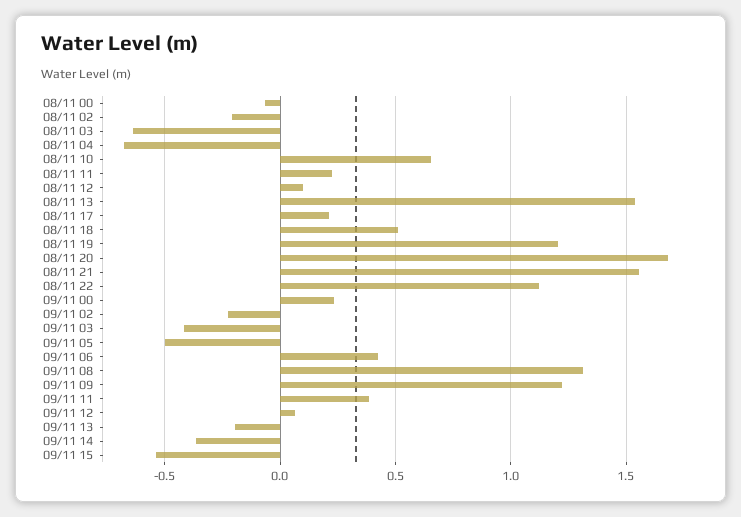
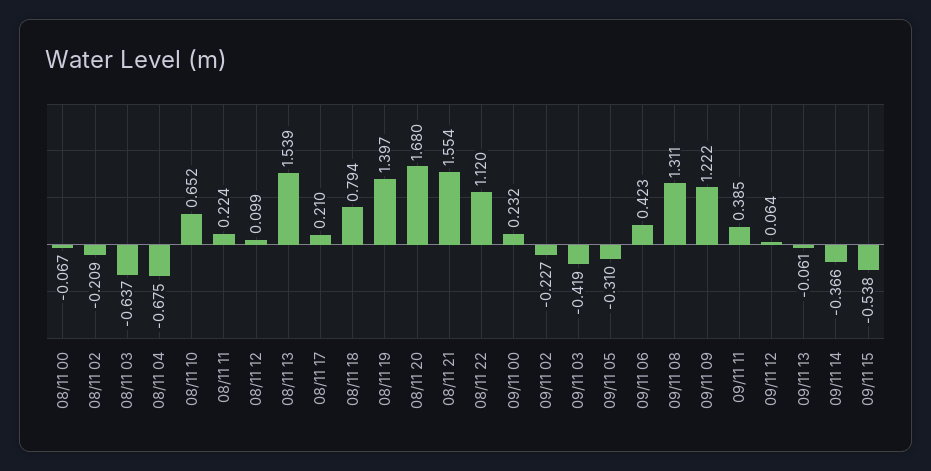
08/11 18: 0.5 -> 0.794
08/11 19: 1.2 -> 1.397
09/11 05: -0.5 -> -0.31
09/11 13: -0.2 -> -0.061

